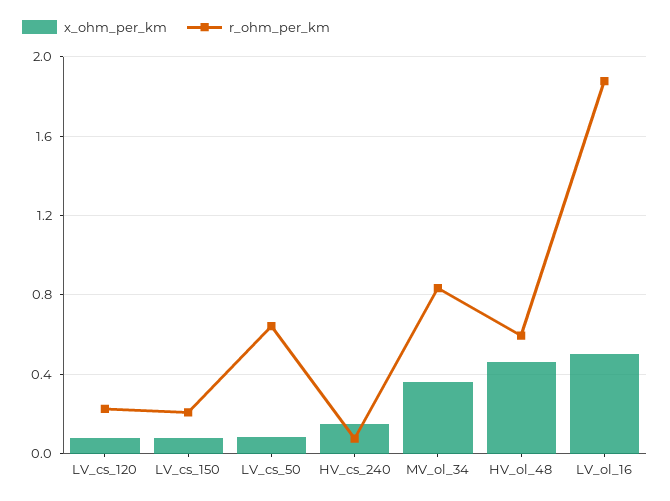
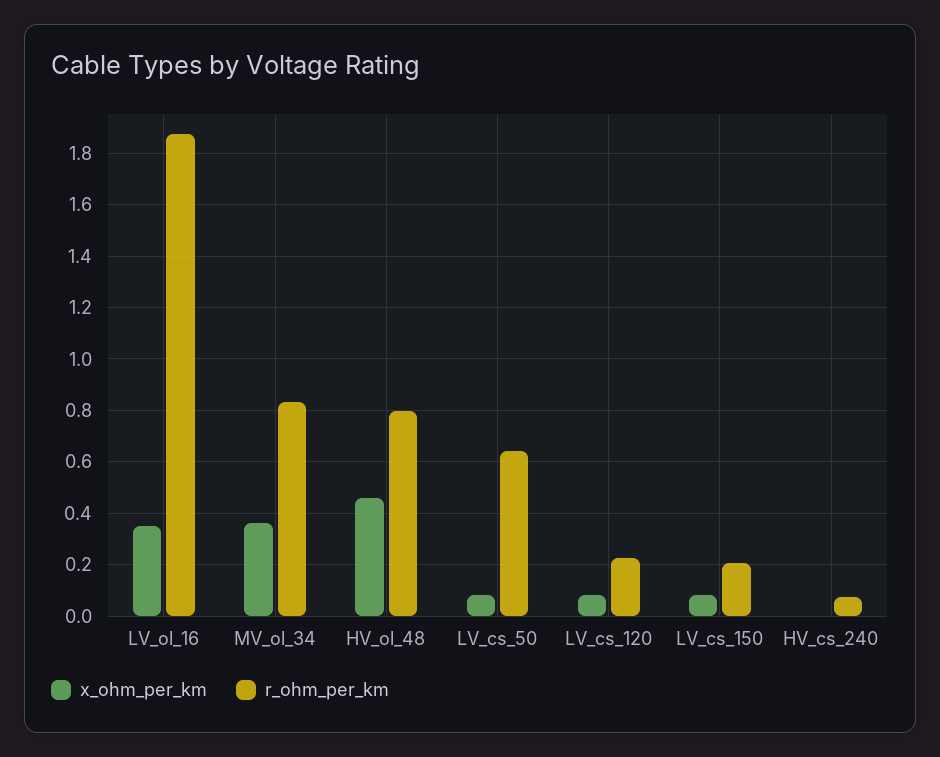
x_ohm_per_km, HV_cs_240: 0.15 -> 0
r_ohm_per_km, HV_ol_48: 0.6 -> 0.8
x_ohm_per_km, LV_ol_16: 0.5 -> 0.35

